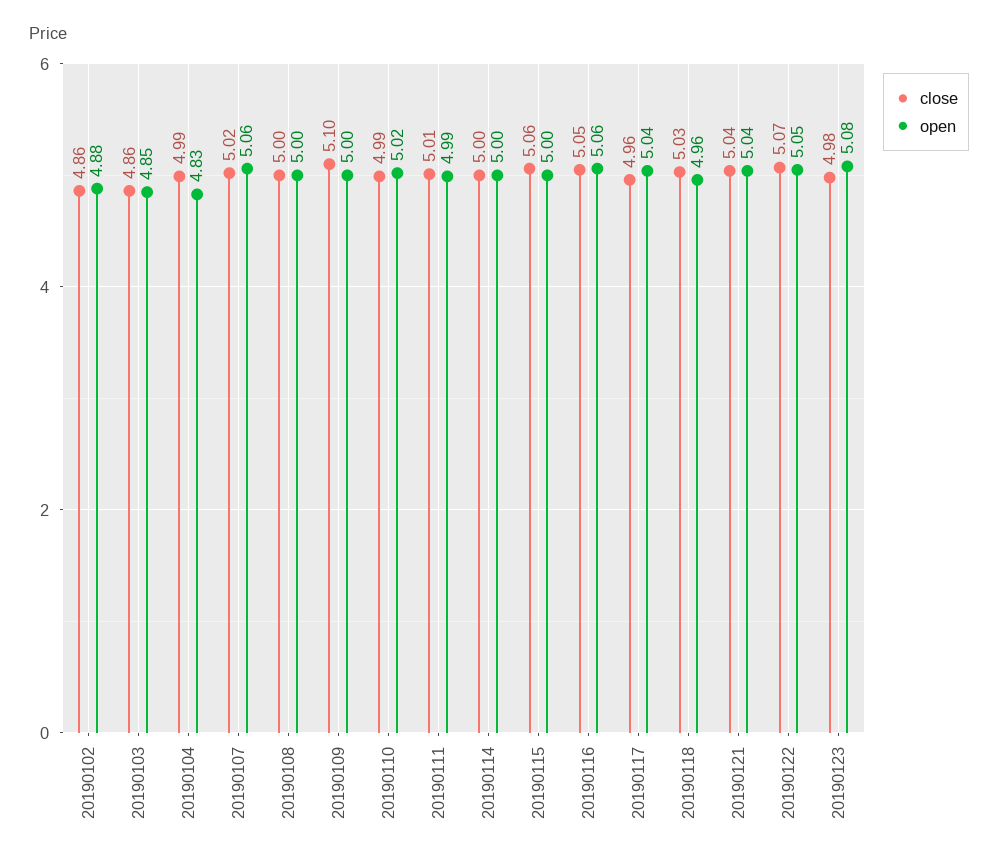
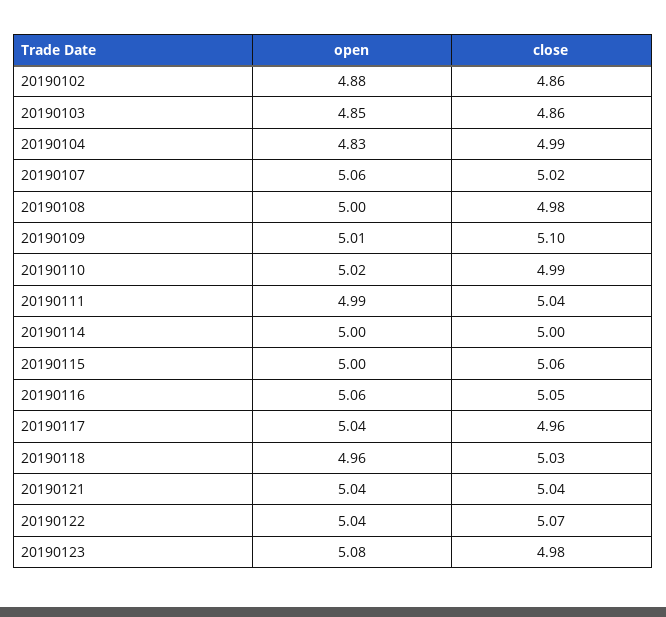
close, 20190108: 5 -> 4.98
open, 20190109: 5 -> 5.01
close, 20190111: 5.01 -> 5.04
open, 20190122: 5.05 -> 5.04

